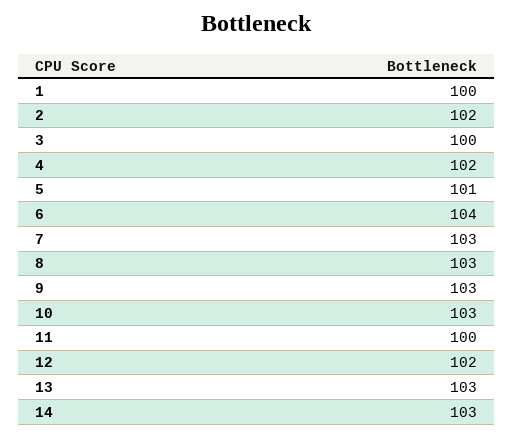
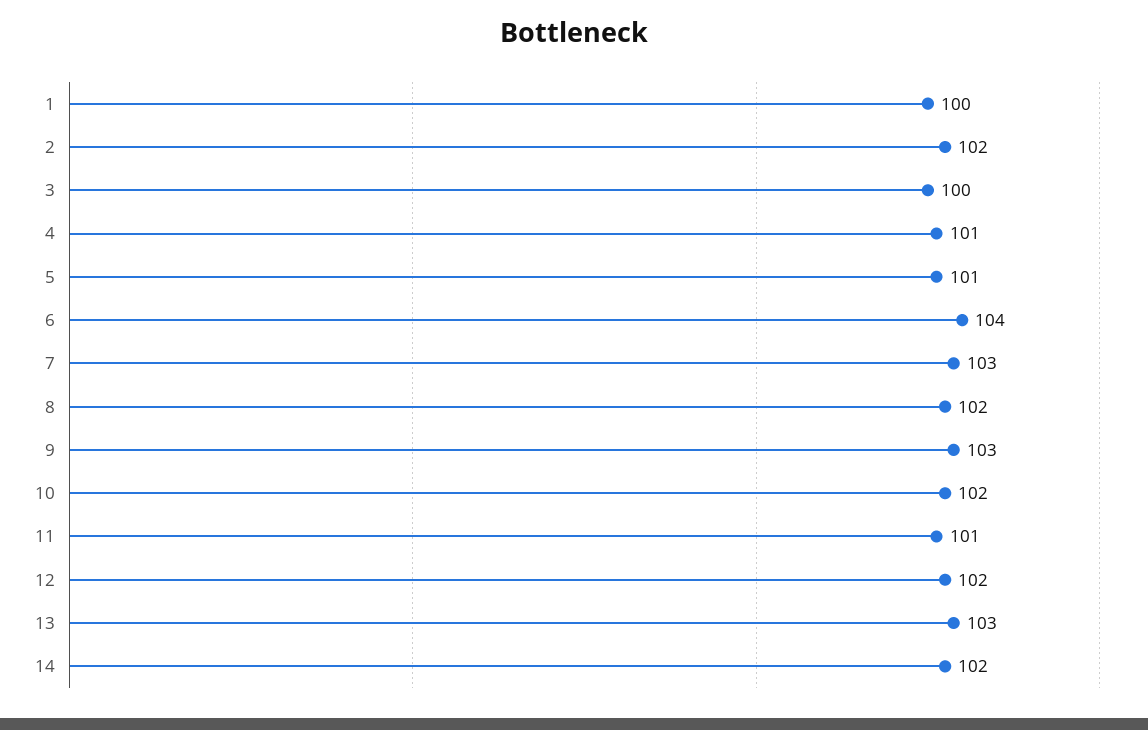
4: 102 -> 101
8: 103 -> 102
10: 103 -> 102
11: 100 -> 101
14: 103 -> 102

